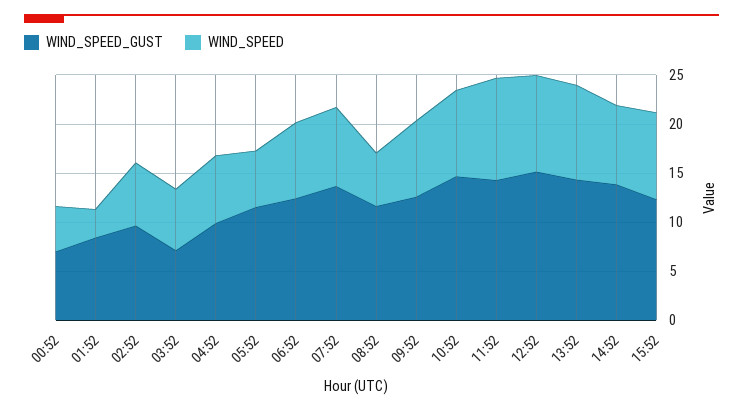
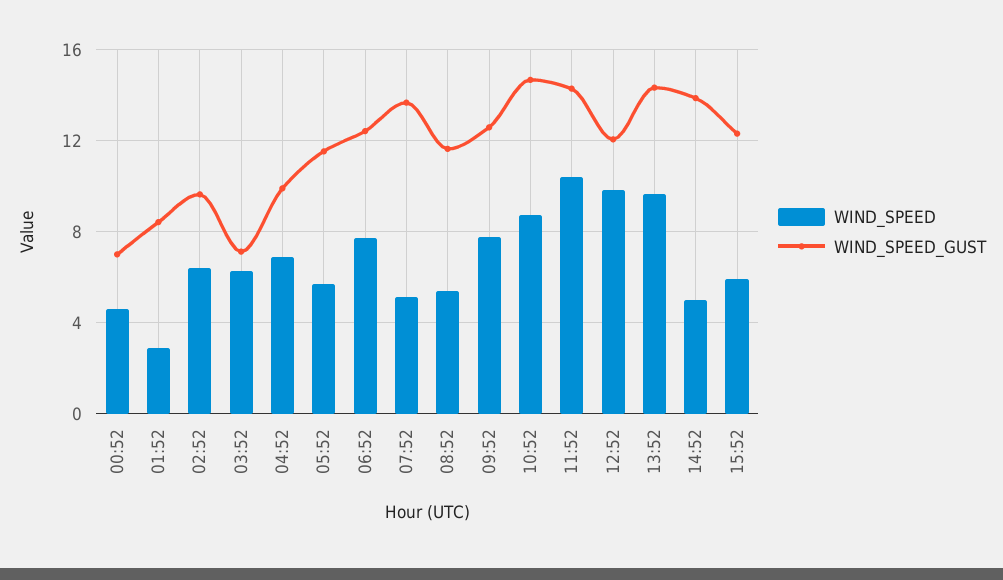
WIND_SPEED, 07:52: 8 -> 5
WIND_SPEED_GUST, 12:52: 15 -> 12
WIND_SPEED, 14:52: 8 -> 5
WIND_SPEED, 15:52: 9 -> 6

